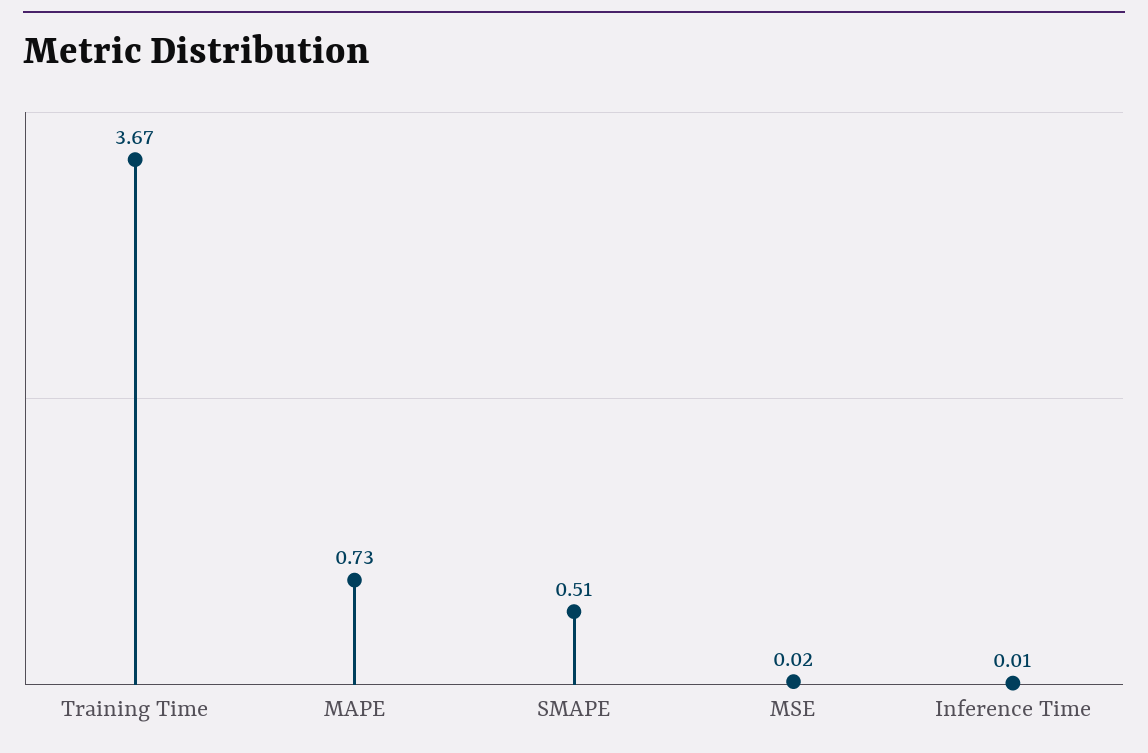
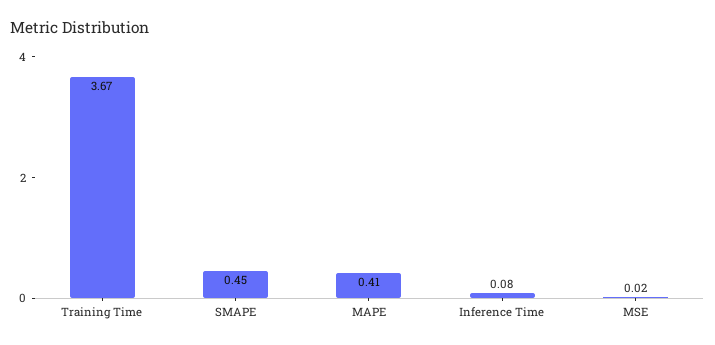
MAPE: 0.73 -> 0.41
SMAPE: 0.51 -> 0.45
Inference Time: 0.01 -> 0.08

